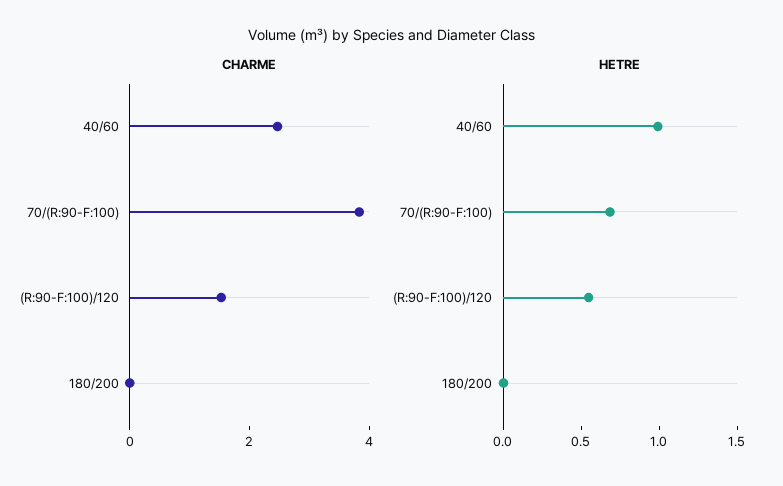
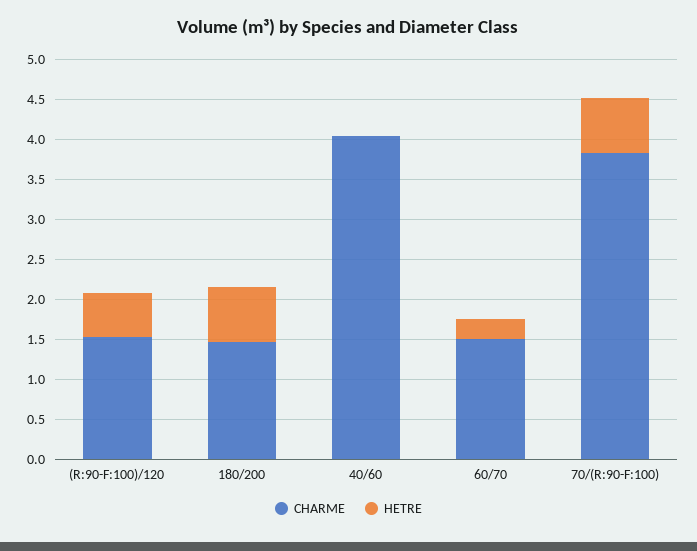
CHARME, 40/60: 2.5 -> 4
CHARME, 180/200: 0 -> 1.5
HETRE, 40/60: 1 -> 0
HETRE, 180/200: 0 -> 0.75
CHARME, 60/70: none -> 1.5
HETRE, 60/70: none -> 0.25

